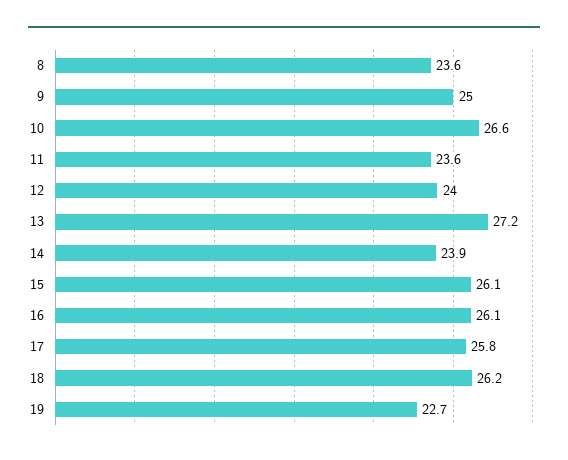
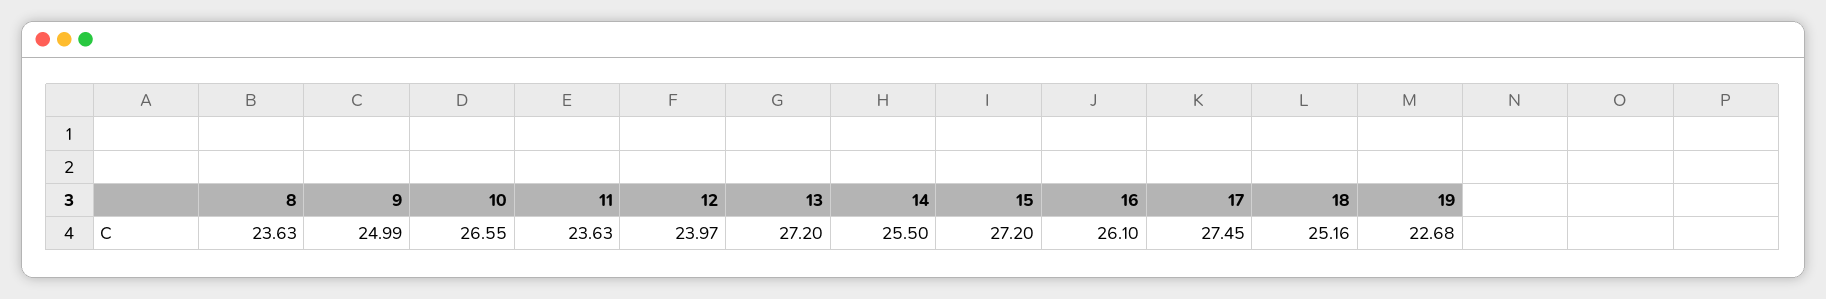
14: 23.9 -> 25.5
15: 26.1 -> 27.2
17: 25.8 -> 27.45
18: 26.2 -> 25.16

